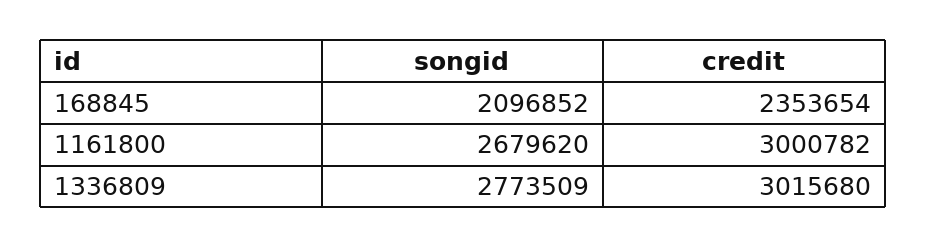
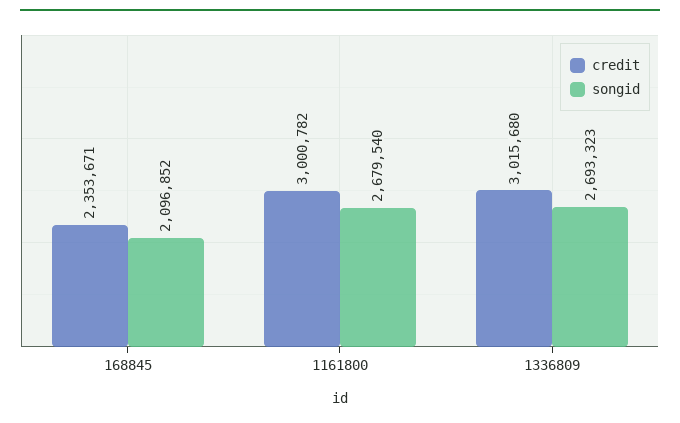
credit, 168845: 2353654 -> 2353671
songid, 1161800: 2679620 -> 2679540
songid, 1336809: 2773509 -> 2693323

